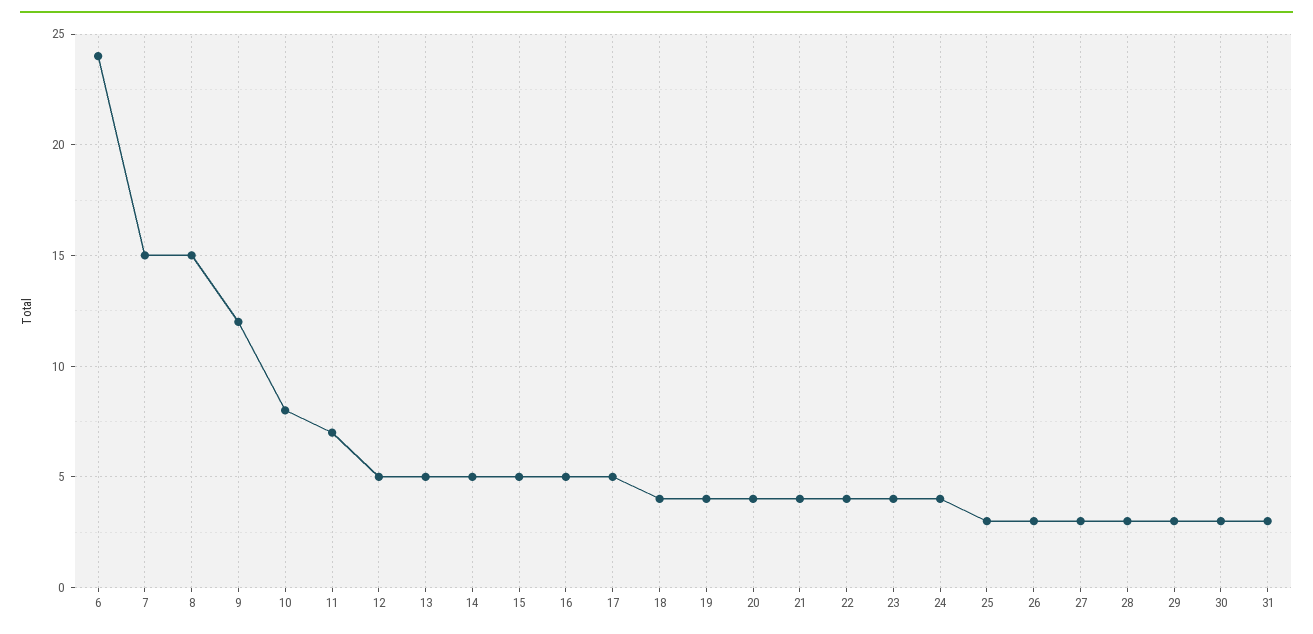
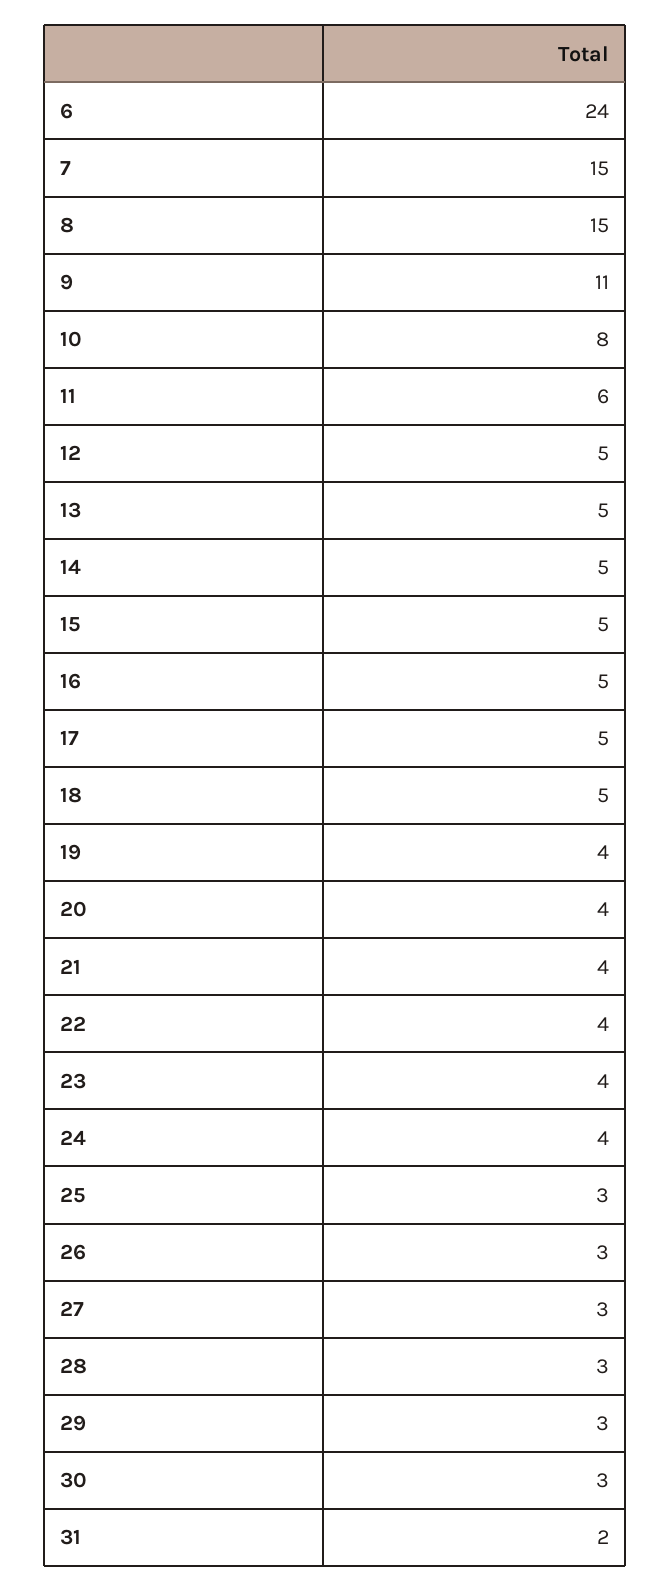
9: 12 -> 11
11: 7 -> 6
18: 4 -> 5
31: 3 -> 2

